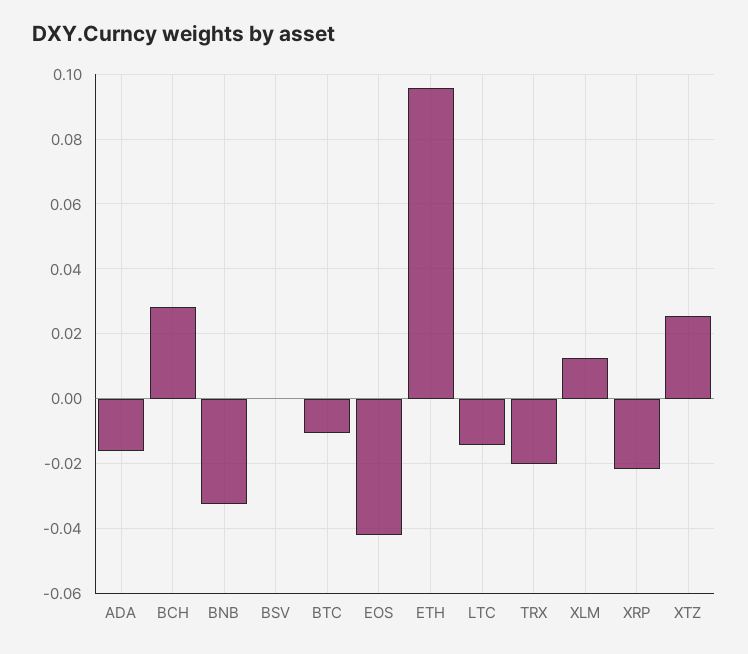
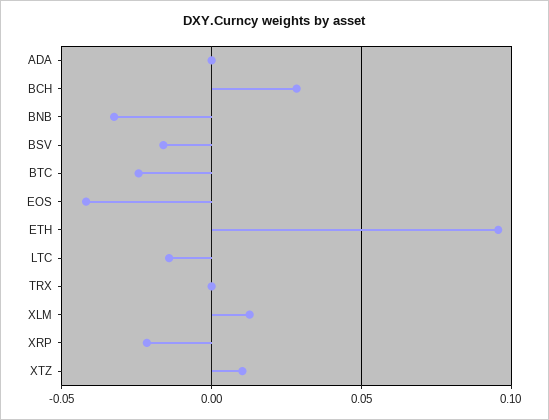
ADA: -0.016 -> 0
BSV: 0 -> -0.015
BTC: -0.01 -> -0.025
TRX: -0.02 -> 0
XTZ: 0.026 -> 0.01

